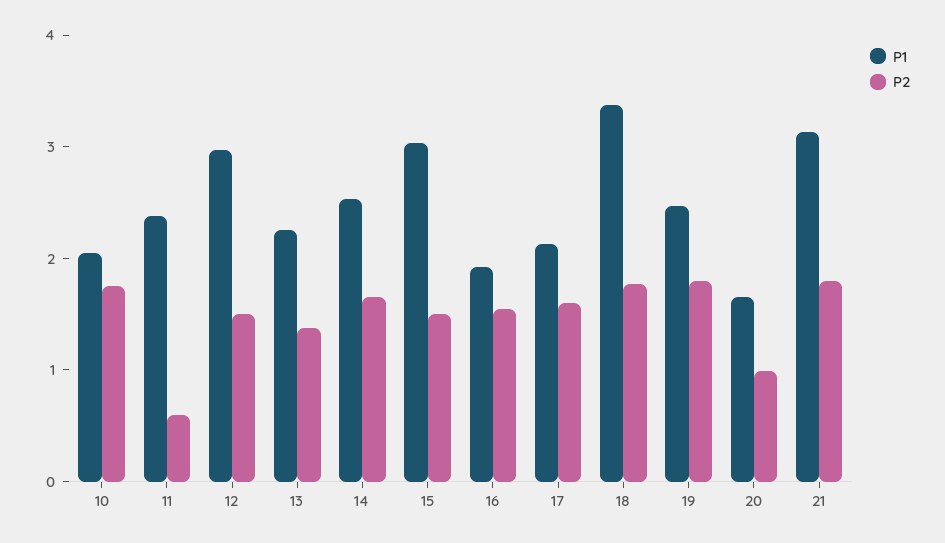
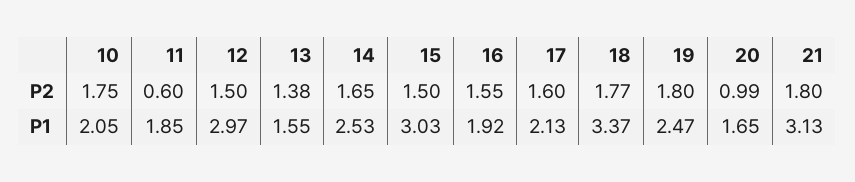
P1, 11: 2.4 -> 1.85
P1, 13: 2.2 -> 1.55

